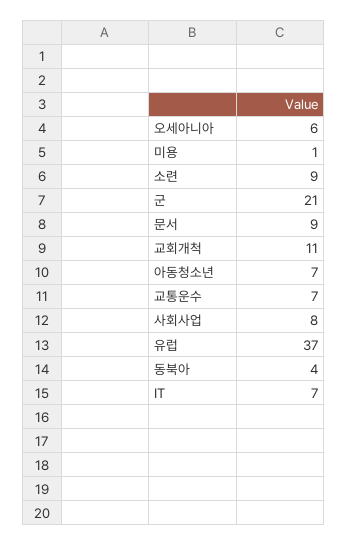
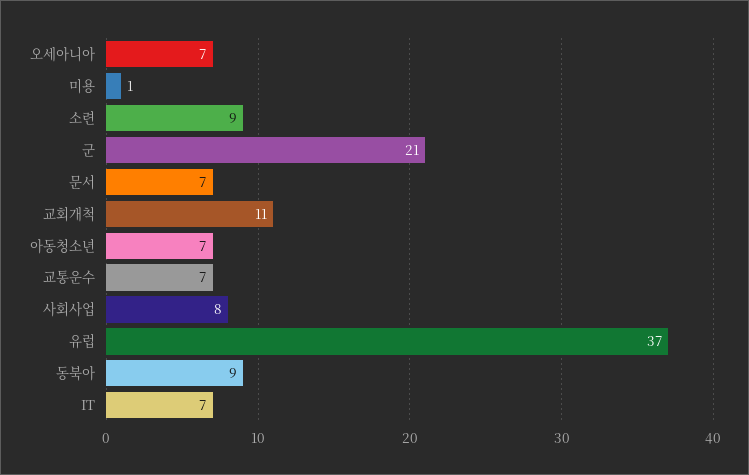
오세아니아: 6 -> 7
문서: 9 -> 7
동북아: 4 -> 9

